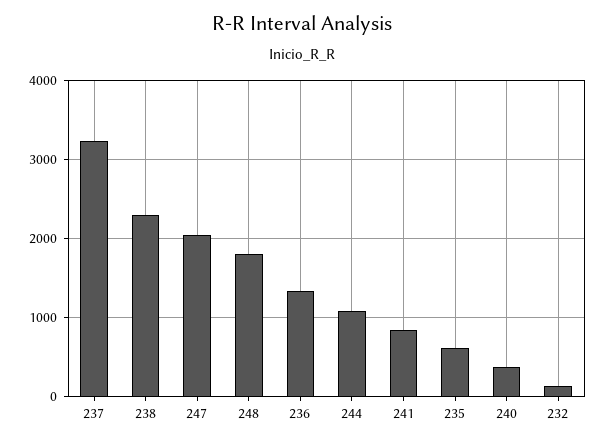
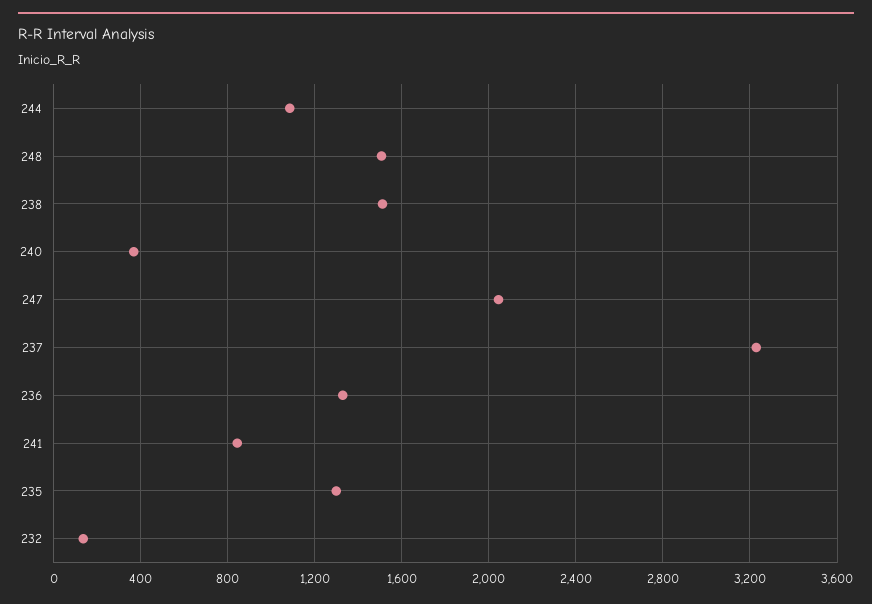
238: 2300 -> 1500
248: 1800 -> 1500
235: 600 -> 1300

